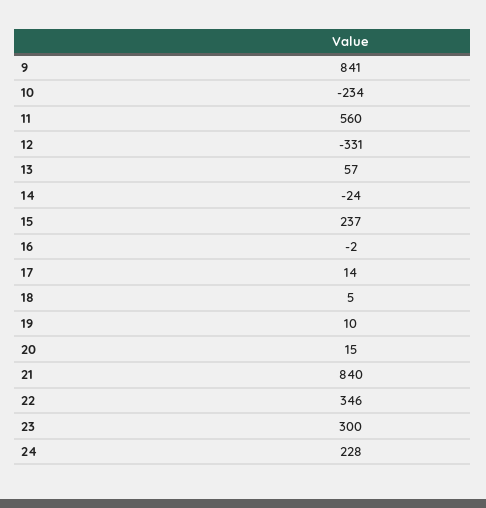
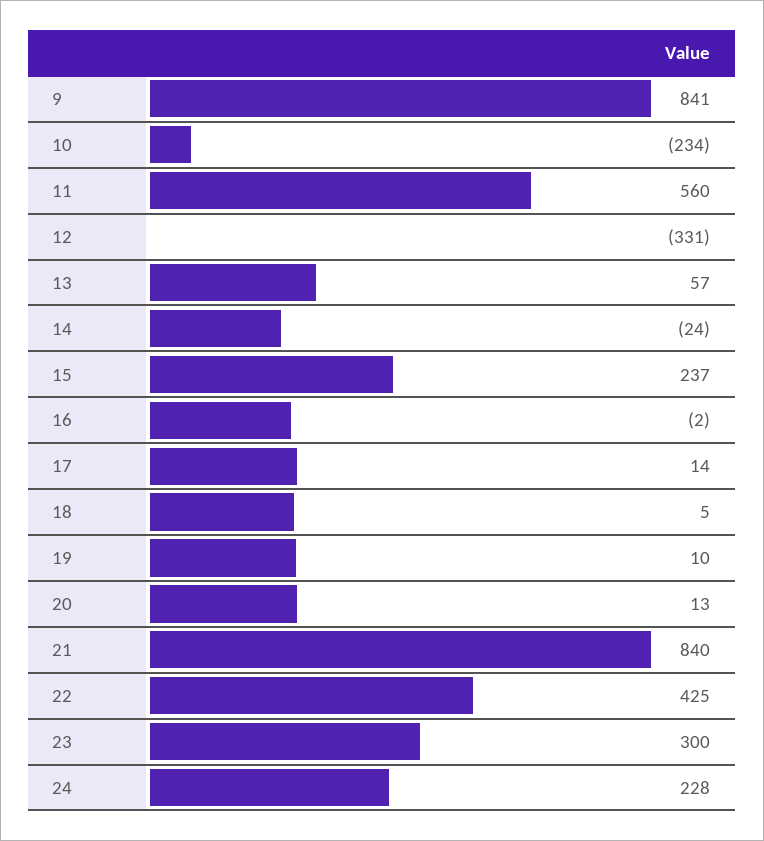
20: 15 -> 13
22: 346 -> 425

